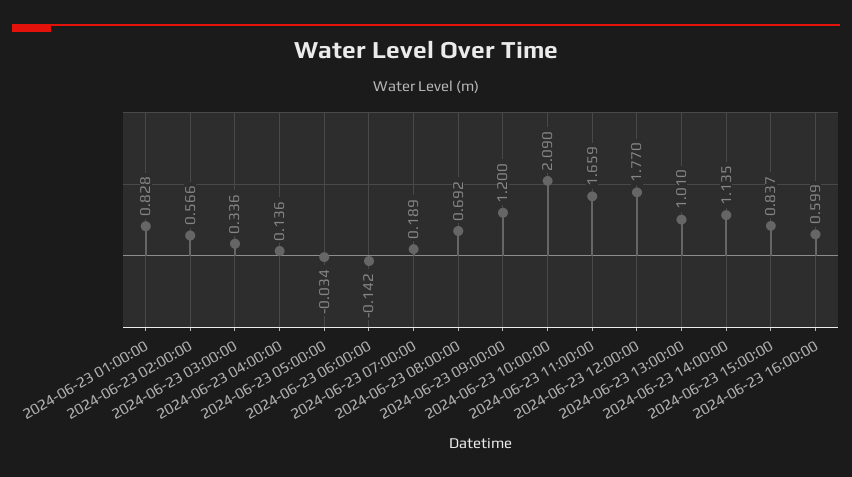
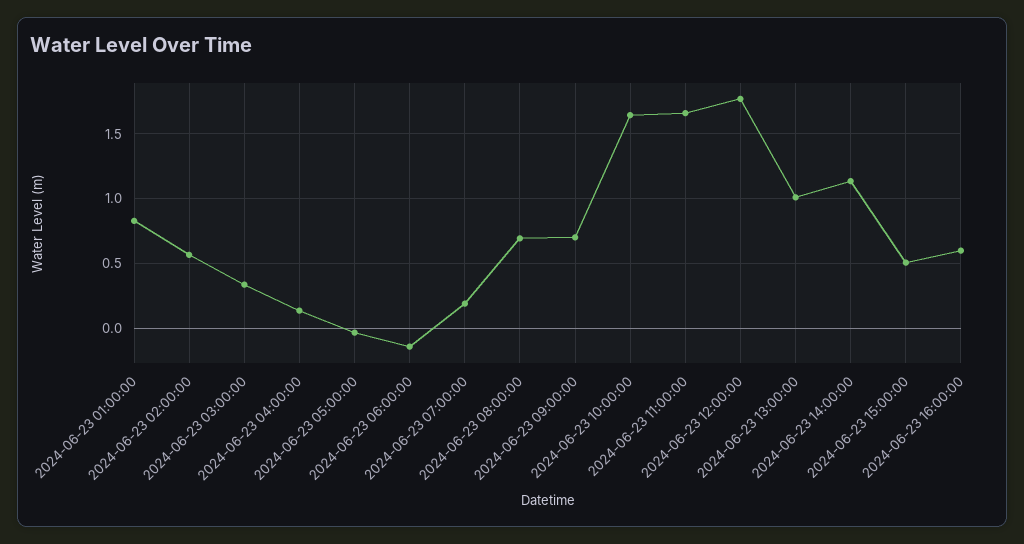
2024-06-23 09:00:00: 1.2 -> 0.7
2024-06-23 10:00:00: 2.09 -> 1.65
2024-06-23 15:00:00: 0.837 -> 0.5

